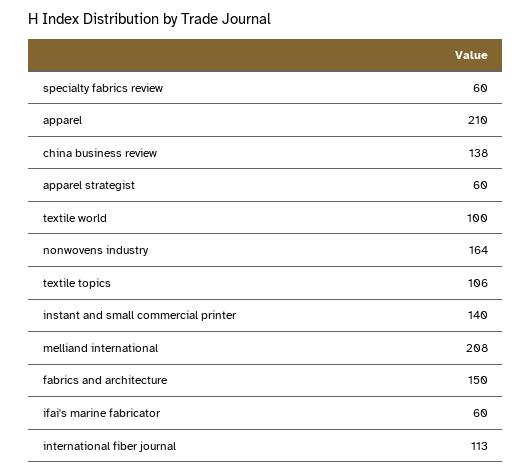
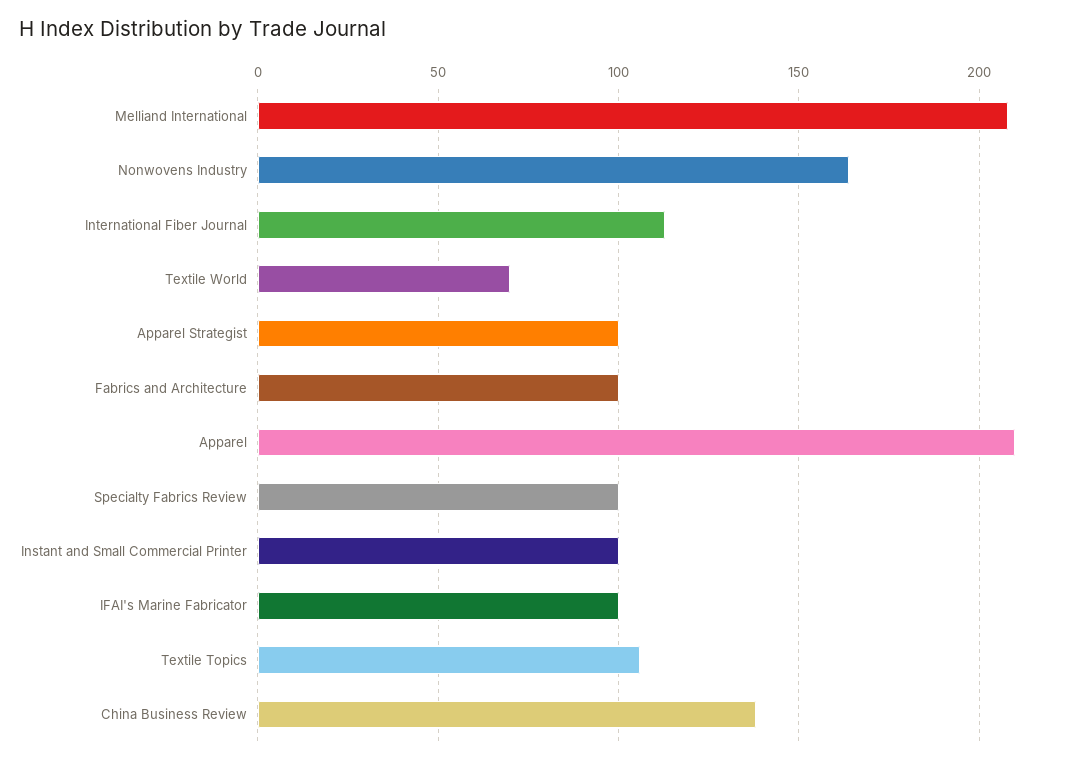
specialty fabrics review: 60 -> 100
apparel strategist: 60 -> 100
textile world: 100 -> 70
instant and small commercial printer: 140 -> 100
fabrics and architecture: 150 -> 100
ifai's marine fabricator: 60 -> 100

